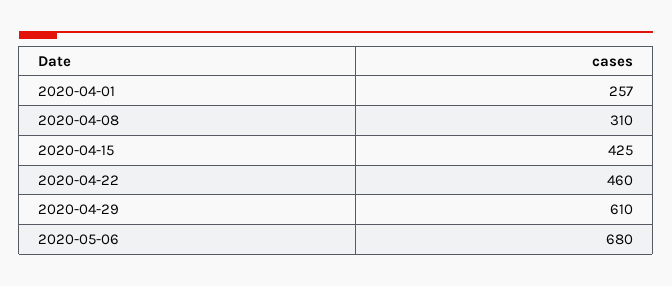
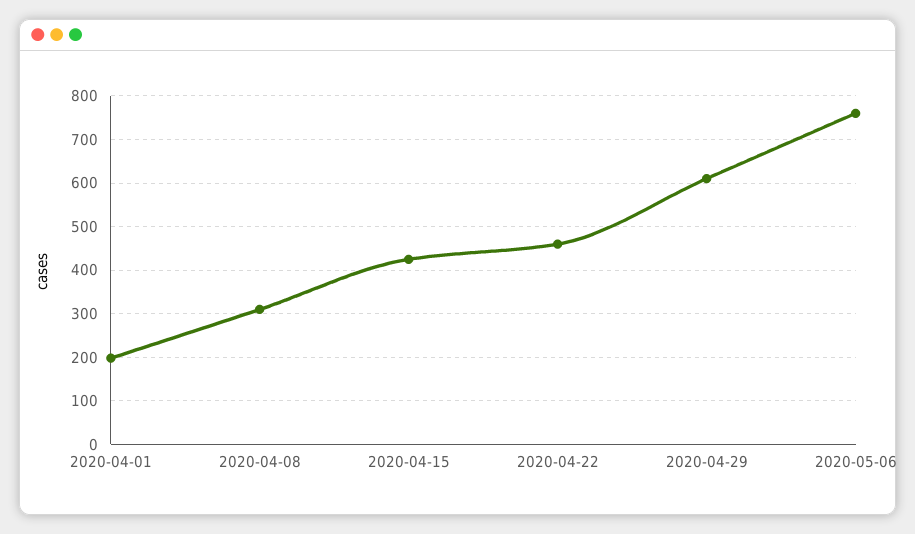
2020-04-01: 257 -> 200
2020-05-06: 680 -> 760

